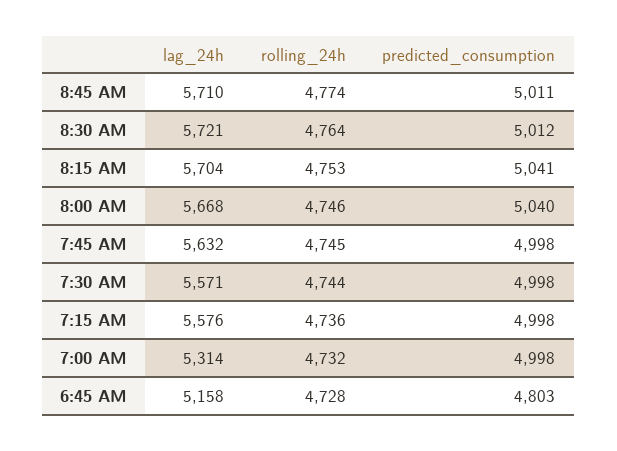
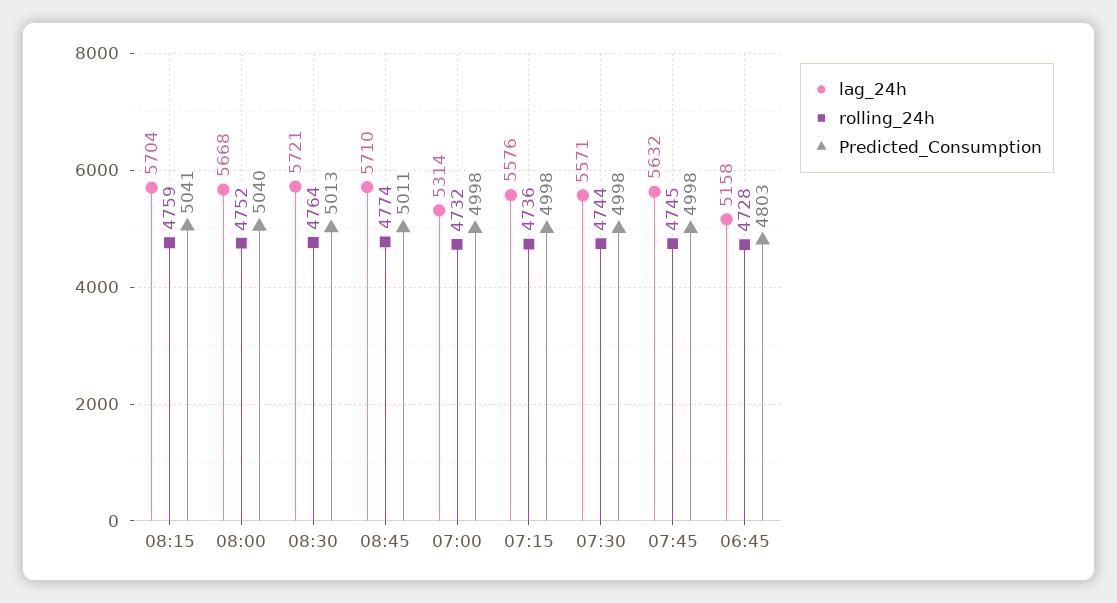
predicted_consumption, 8:30 AM: 5012 -> 5013
rolling_24h, 8:15 AM: 4753 -> 4759
rolling_24h, 8:00 AM: 4746 -> 4752

